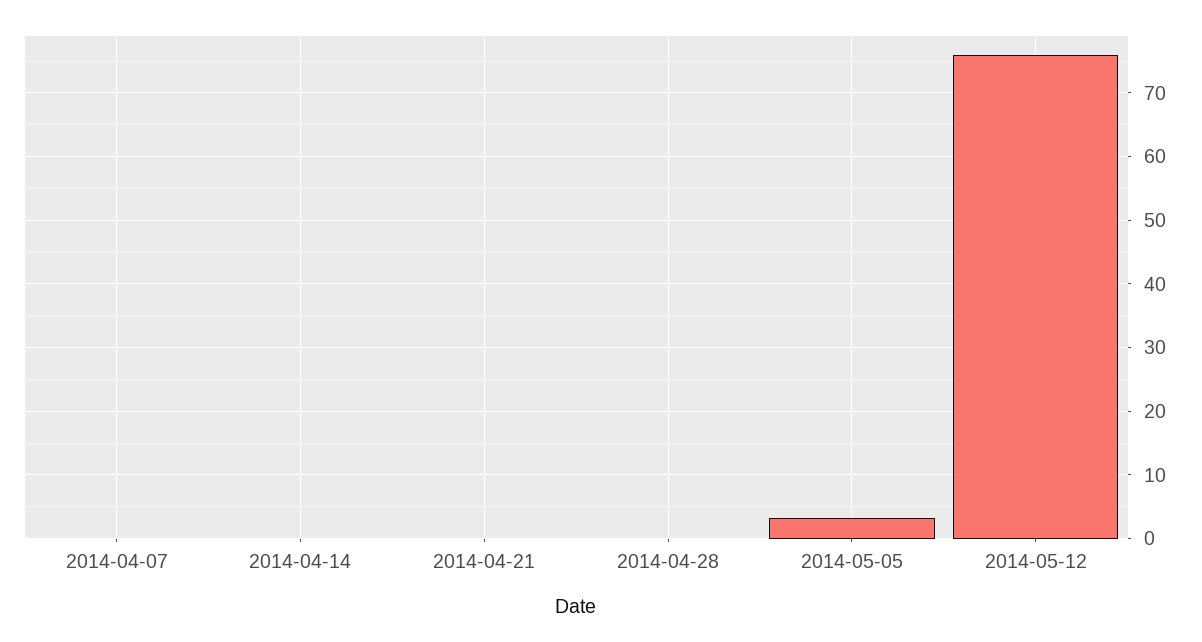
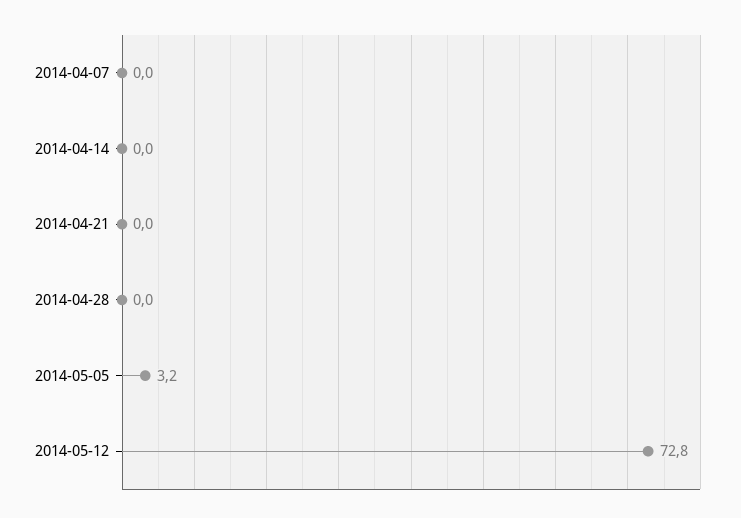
2014-05-12: 76 -> 72.8

